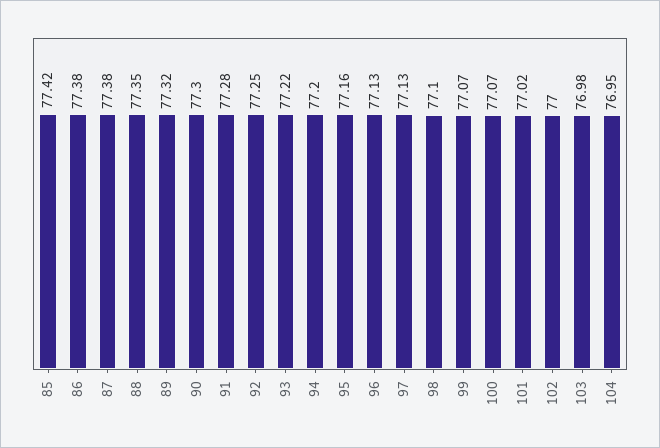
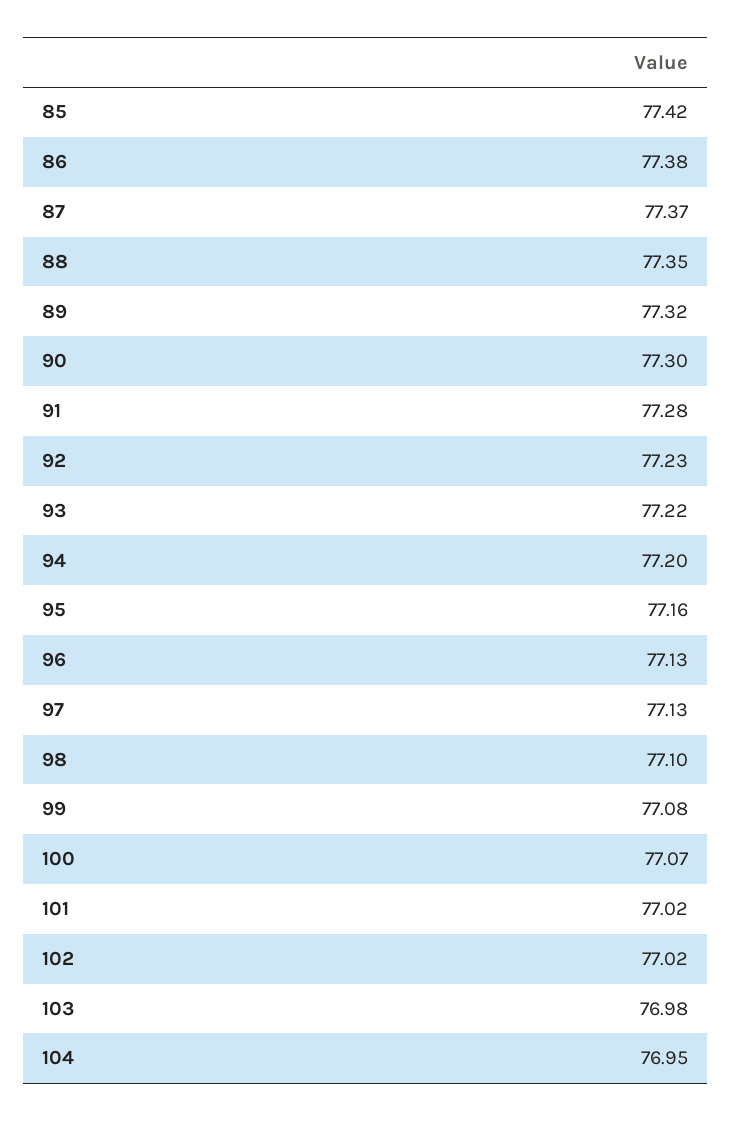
87: 77.38 -> 77.37
92: 77.25 -> 77.23
99: 77.07 -> 77.08
102: 77 -> 77.02

